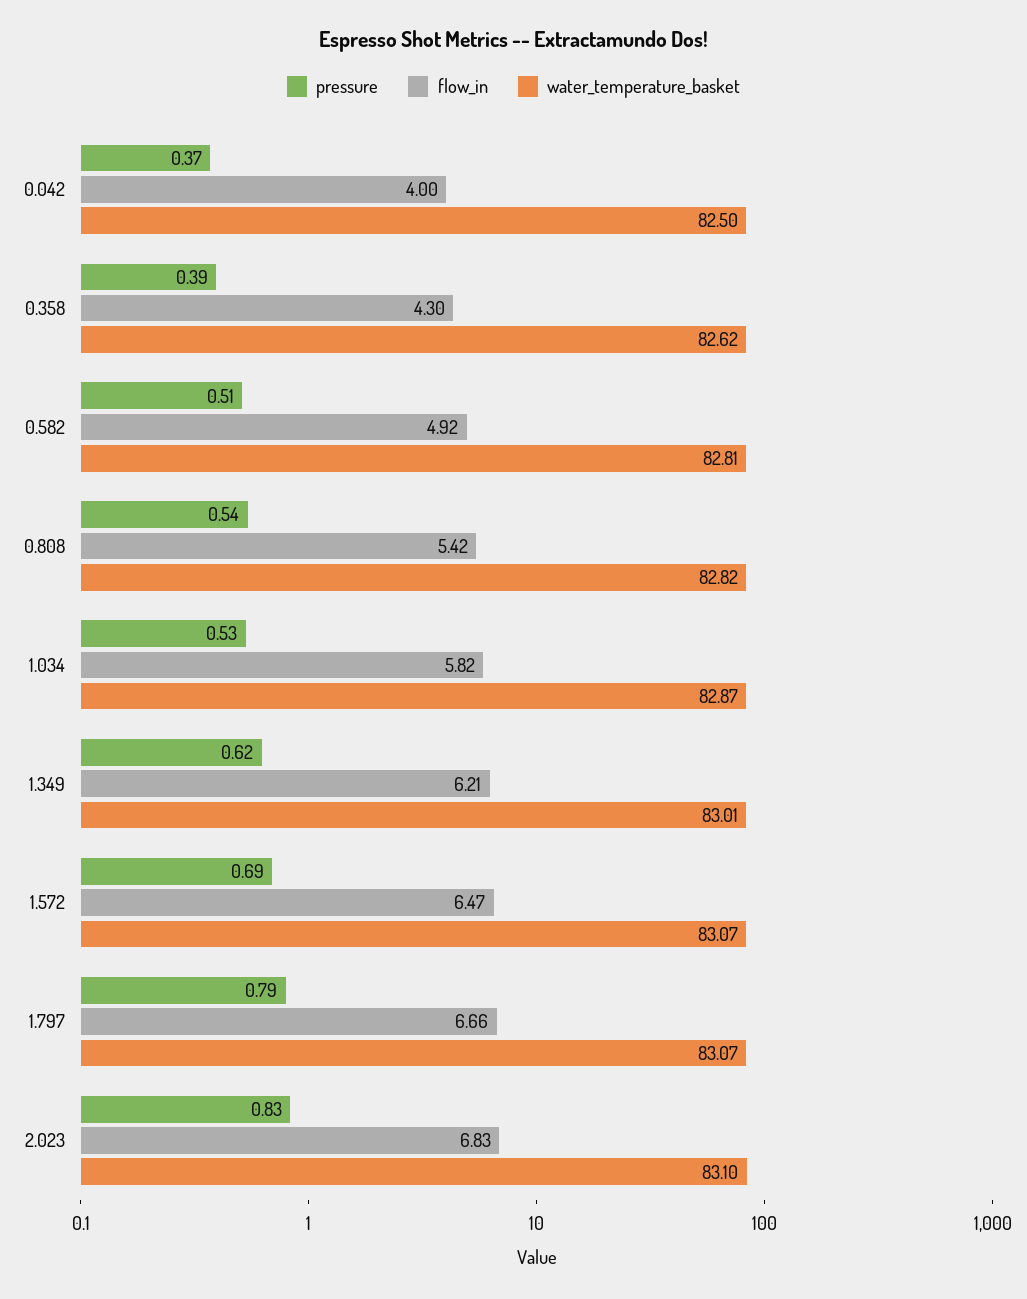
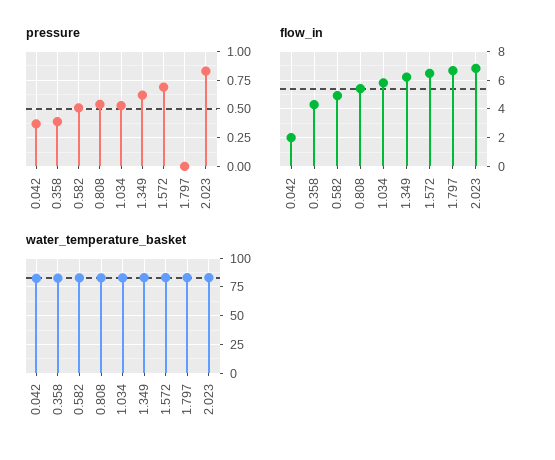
flow_in, 0.042: 4 -> 2
pressure, 1.797: 0.79 -> 0

